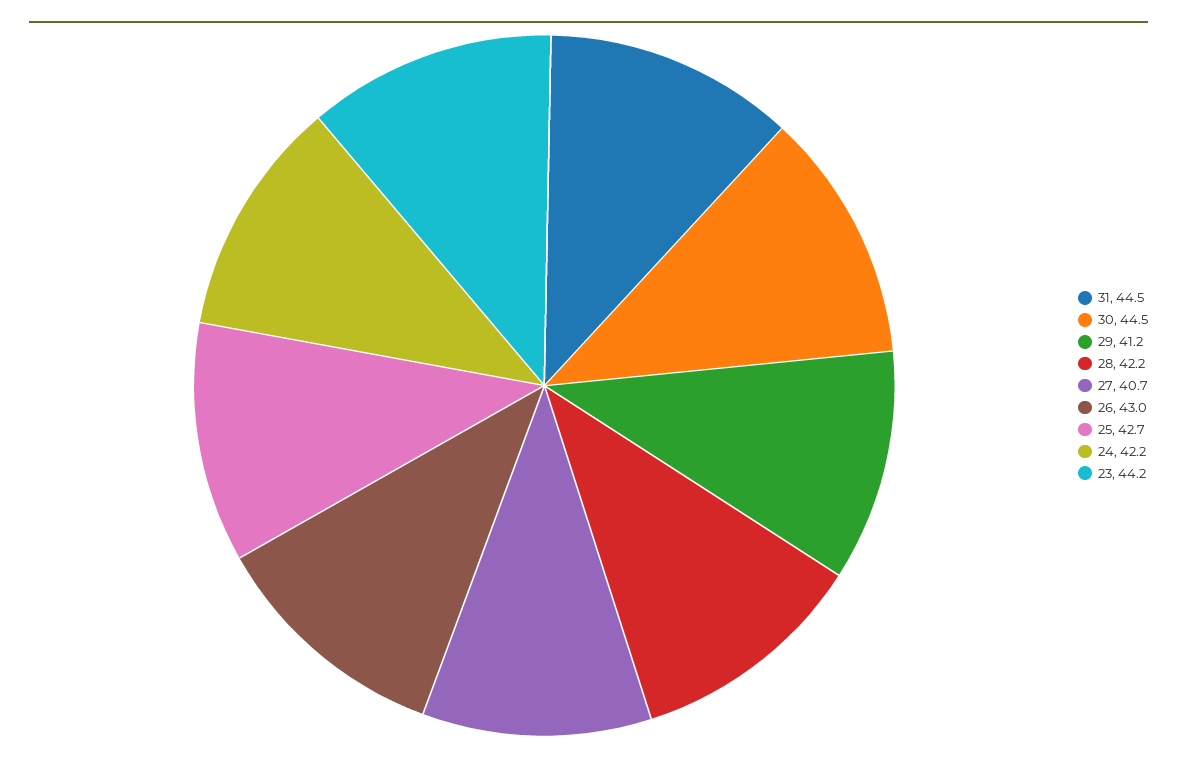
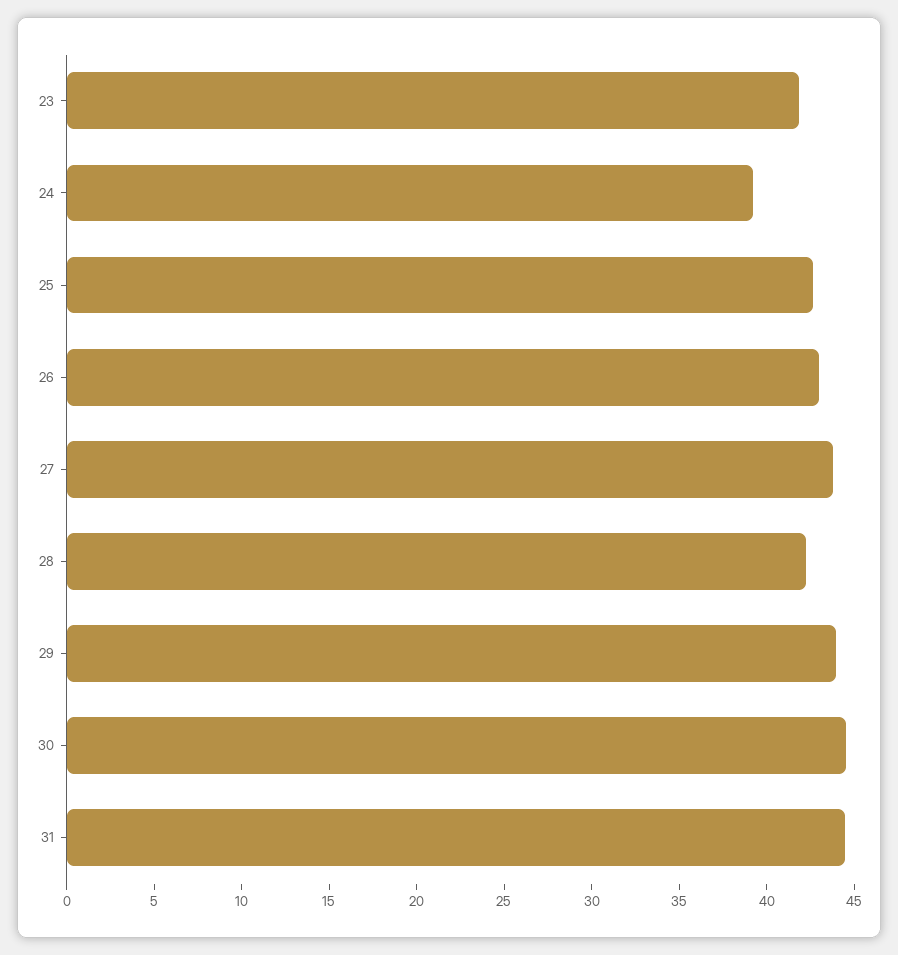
29: 41.2 -> 44
27: 40.7 -> 44
24: 42.2 -> 39
23: 44.2 -> 42

